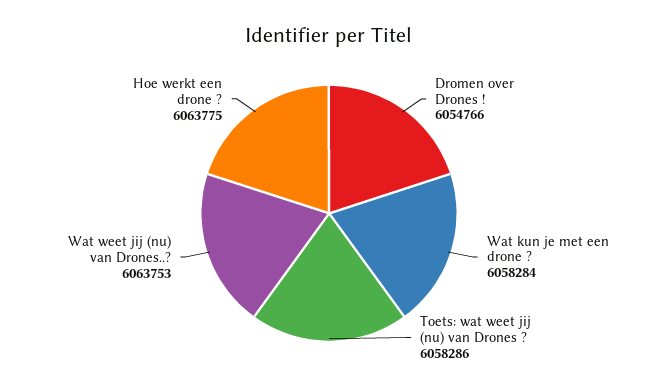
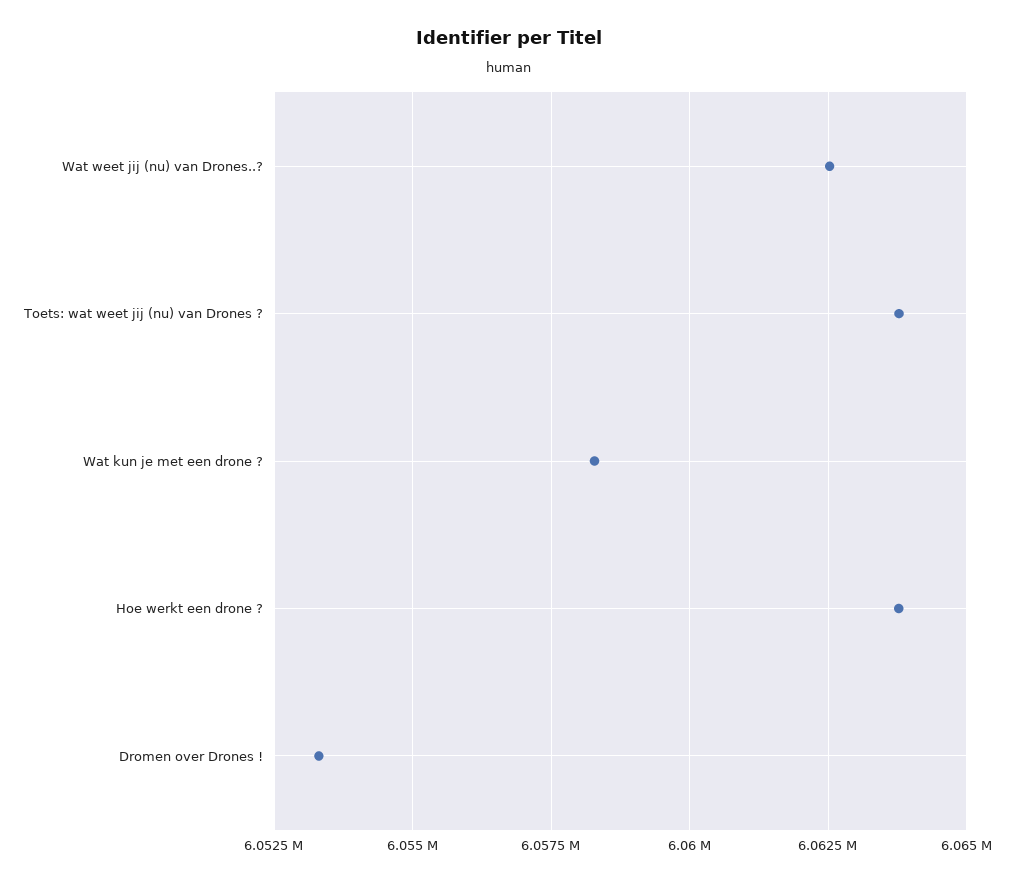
Dromen over Drones !: 6054766 -> 6053250
Toets: wat weet jij (nu) van Drones ?: 6058286 -> 6063750
Wat weet jij (nu) van Drones..?: 6063753 -> 6062500

